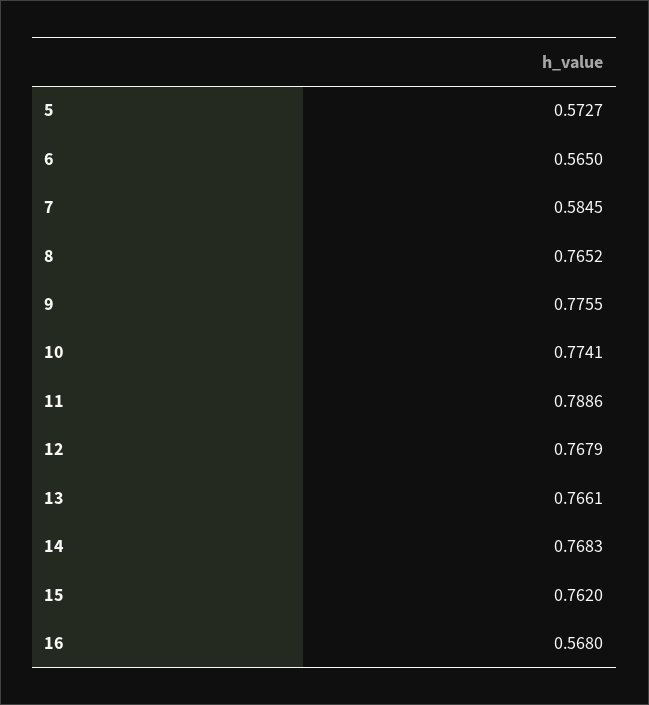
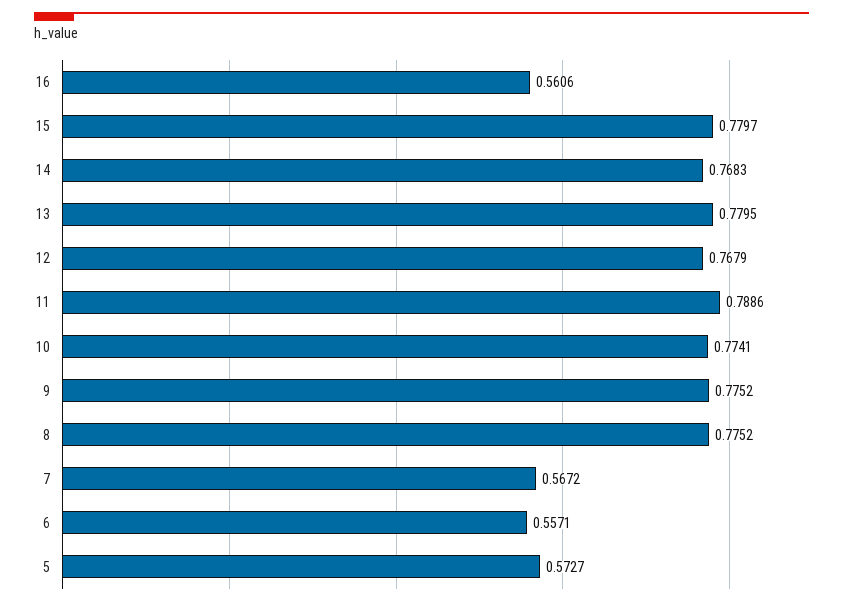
6: 0.565 -> 0.5571
7: 0.5845 -> 0.5672
8: 0.7652 -> 0.7752
9: 0.7755 -> 0.7752
13: 0.7661 -> 0.7795
15: 0.762 -> 0.7797
16: 0.568 -> 0.5606

